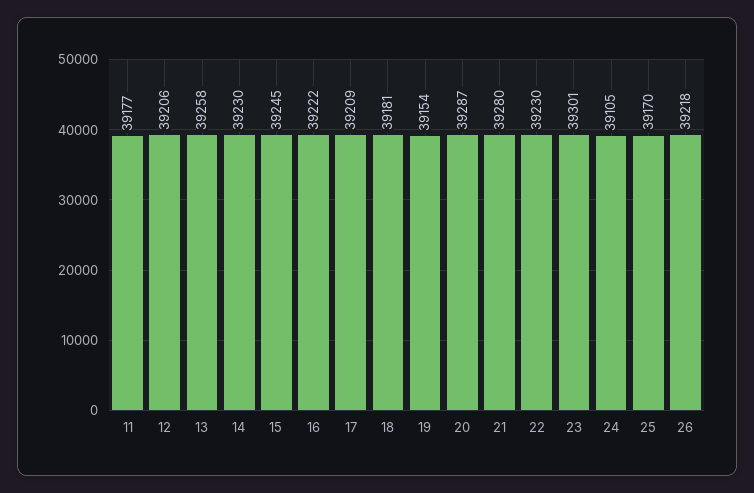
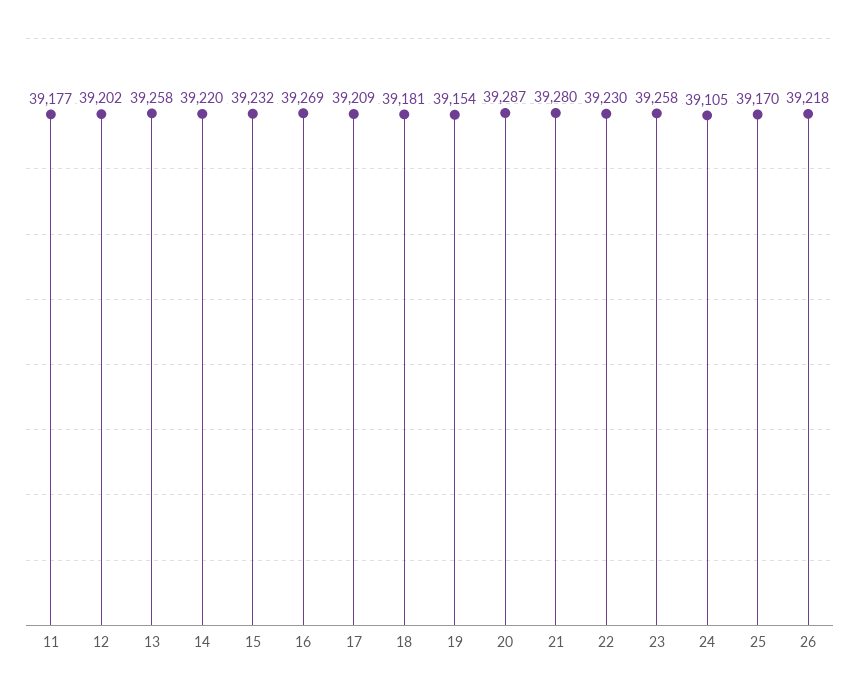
12: 39206 -> 39202
14: 39230 -> 39220
15: 39245 -> 39232
16: 39222 -> 39269
23: 39301 -> 39258

